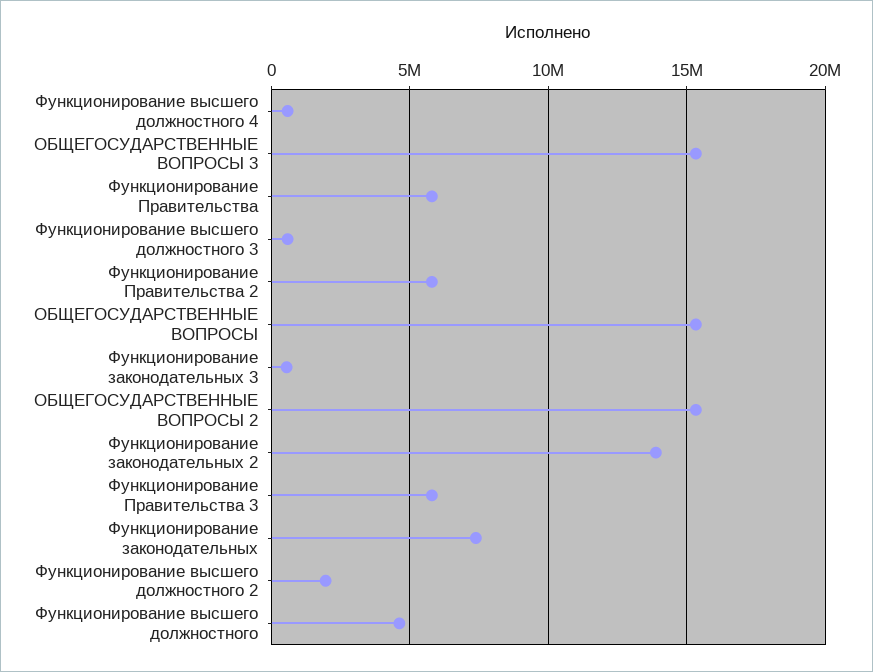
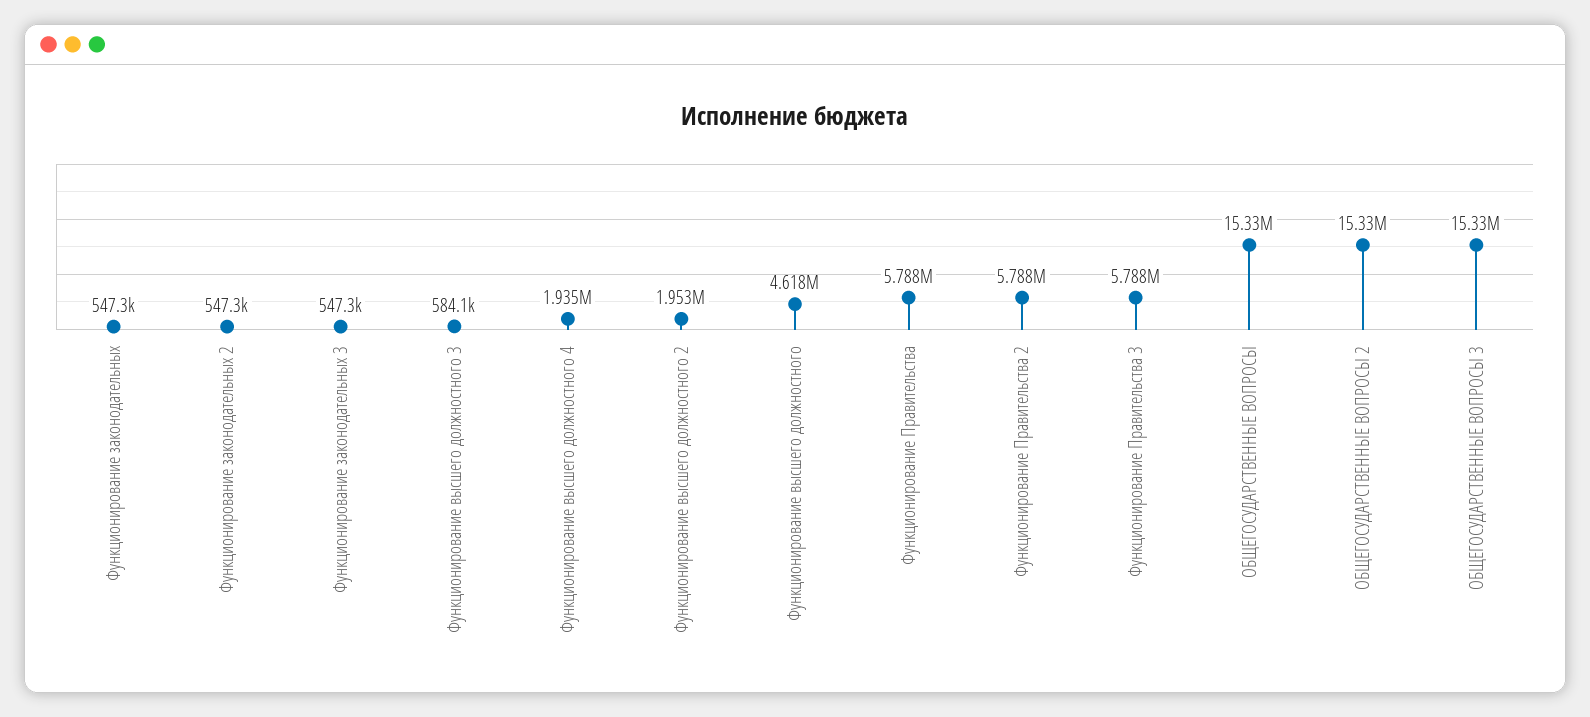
Функционирование высшего должностного 4: 500000 -> 1935000
Функционирование законодательных 2: 14000000 -> 547300
Функционирование законодательных: 7500000 -> 547300

